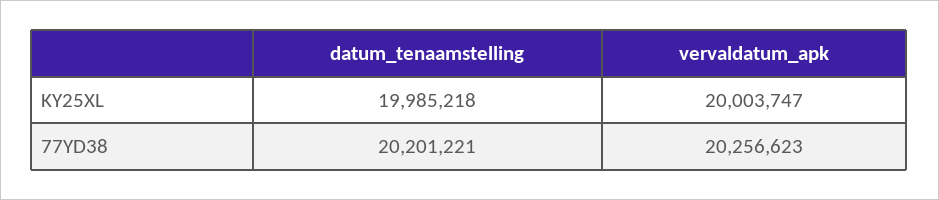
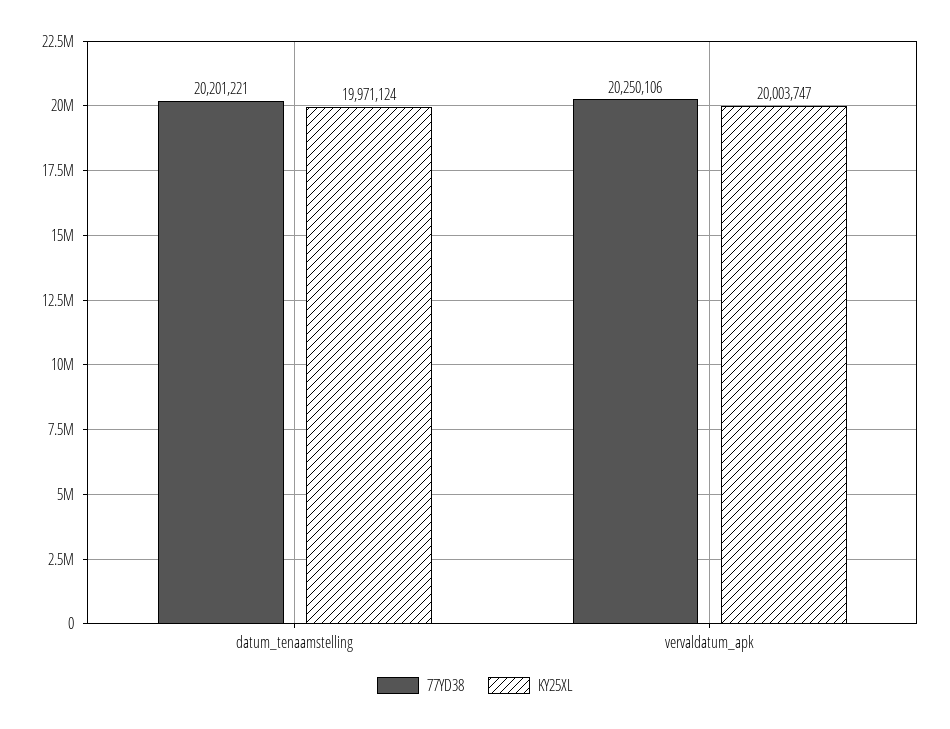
KY25XL, datum_tenaamstelling: 19985218 -> 19971124
77YD38, vervaldatum_apk: 20256623 -> 20250106

